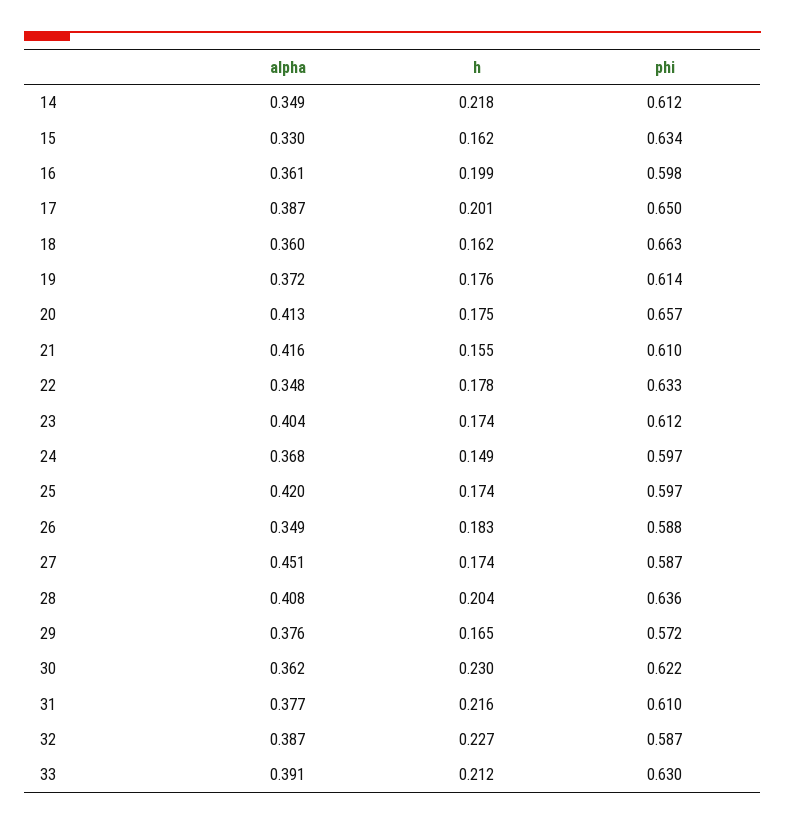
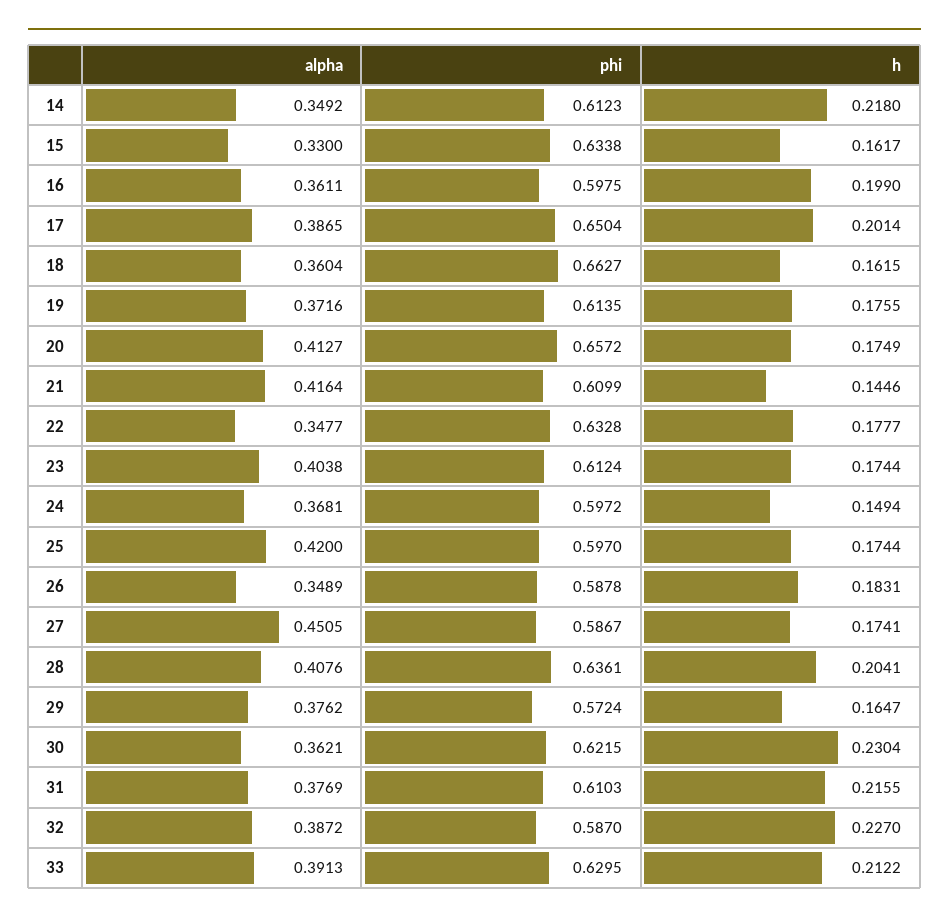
h, 21: 0.155 -> 0.1446

